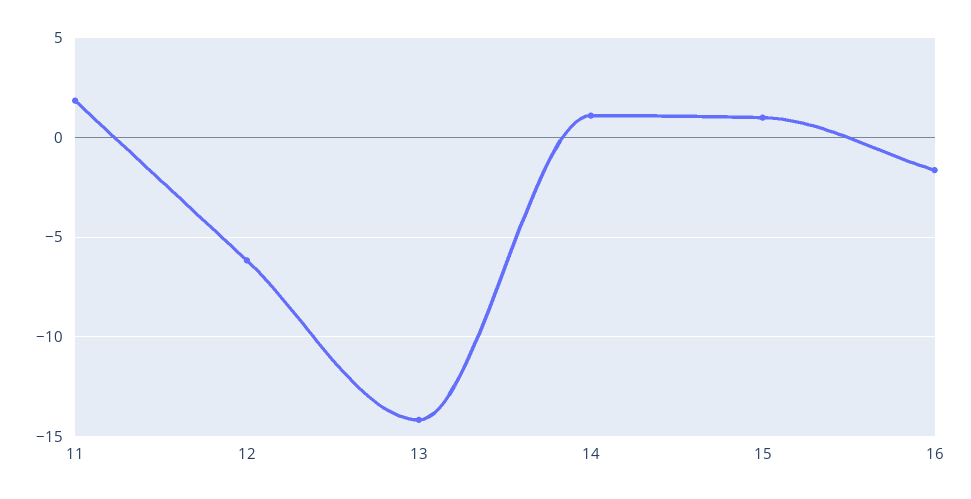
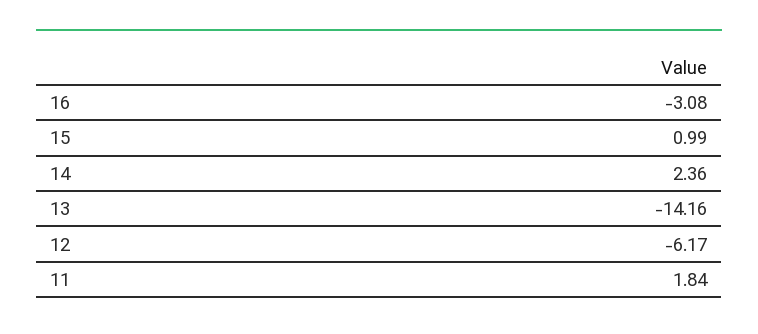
14: 1 -> 2.36
16: -1.5 -> -3.08

